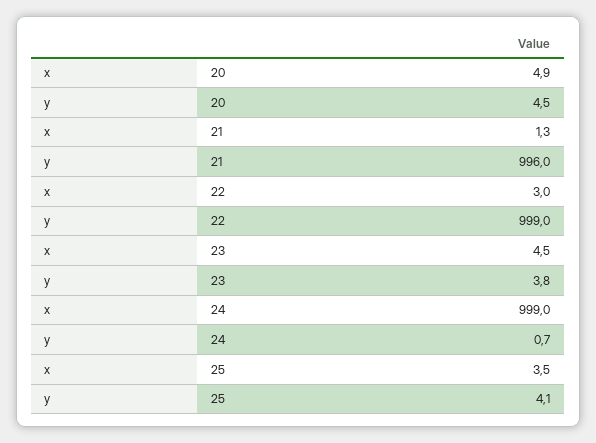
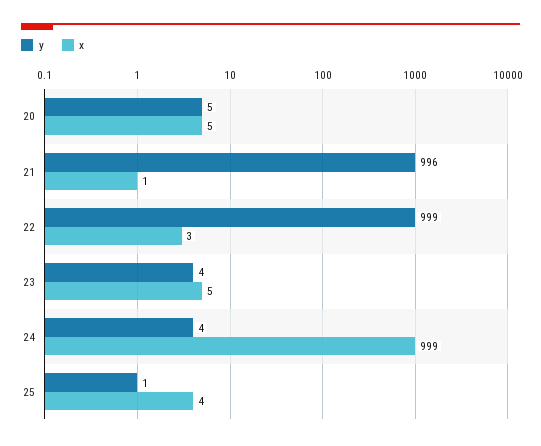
y, 24: 0.7 -> 4
y, 25: 4.1 -> 1

